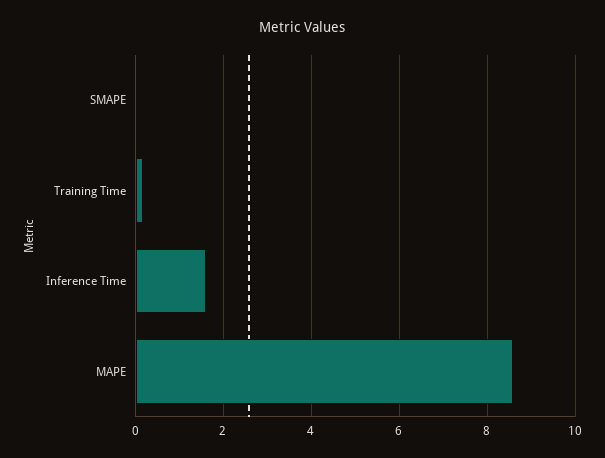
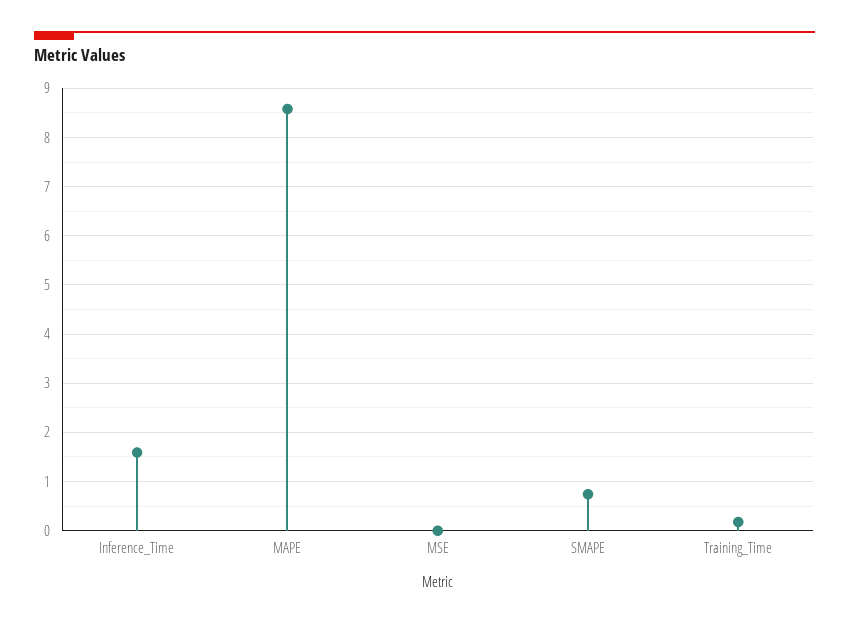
SMAPE: 0 -> 0.8
MSE: none -> 0

